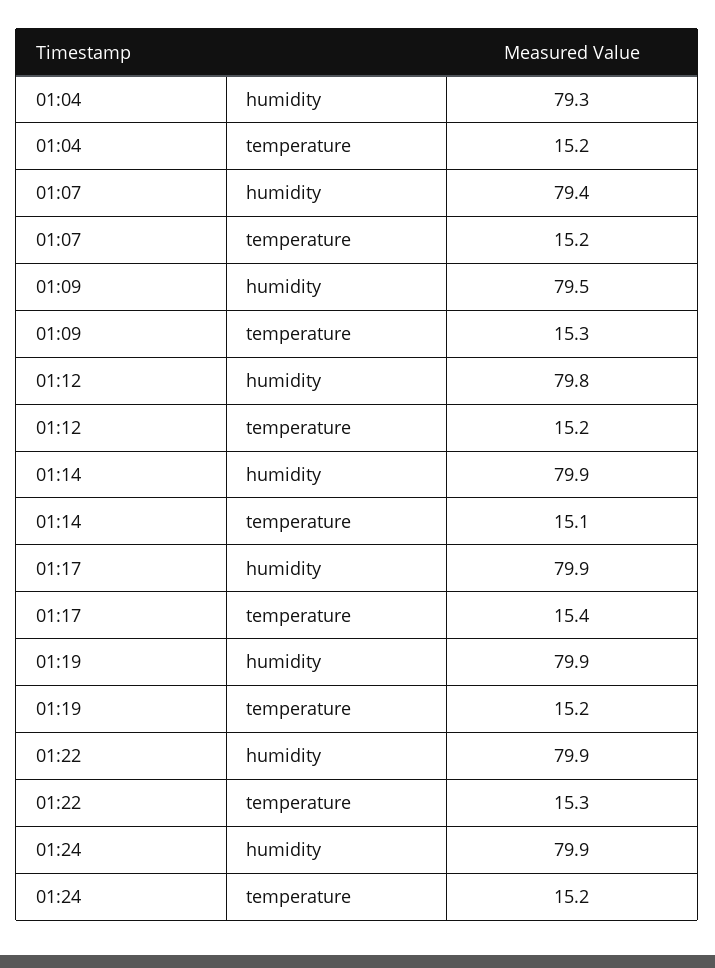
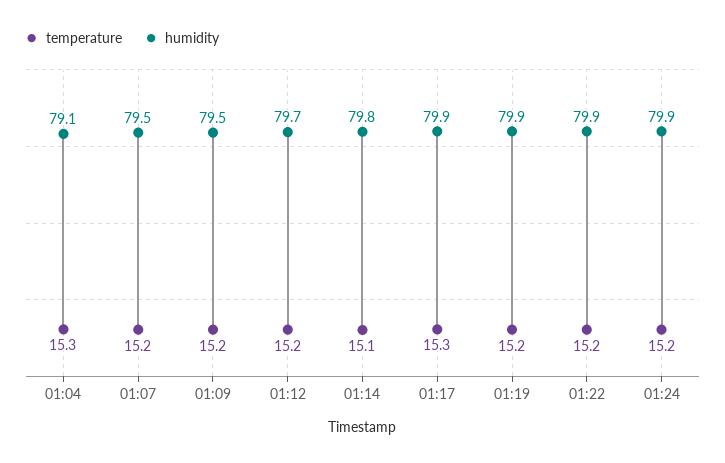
humidity, 01:04: 79.3 -> 79.1
temperature, 01:04: 15.2 -> 15.3
humidity, 01:07: 79.4 -> 79.5
temperature, 01:09: 15.3 -> 15.2
humidity, 01:12: 79.8 -> 79.7
humidity, 01:14: 79.9 -> 79.8
temperature, 01:17: 15.4 -> 15.3
temperature, 01:22: 15.3 -> 15.2

